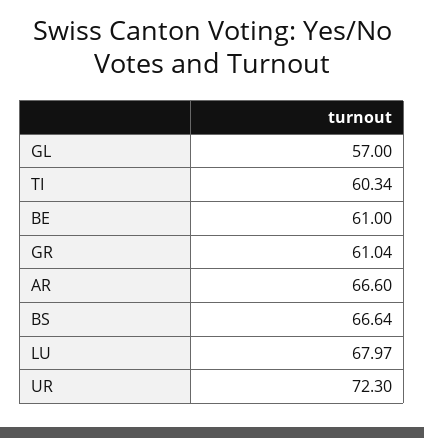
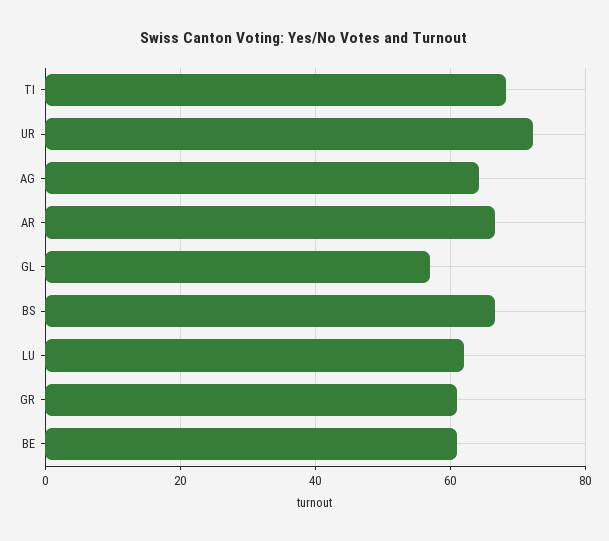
TI: 60.34 -> 68
LU: 67.97 -> 62
AG: none -> 64

